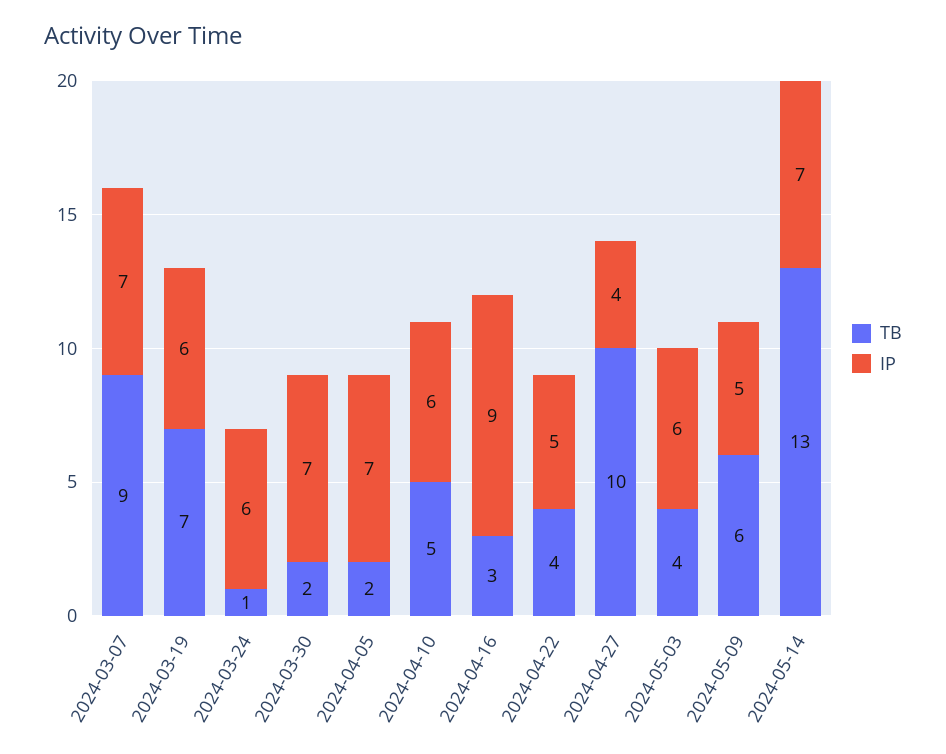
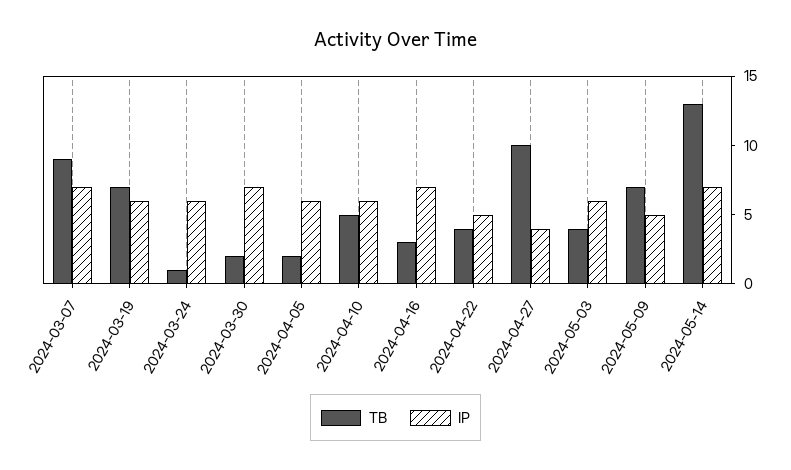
IP, 2024-04-05: 7 -> 6
IP, 2024-04-16: 9 -> 7
TB, 2024-05-09: 6 -> 7

